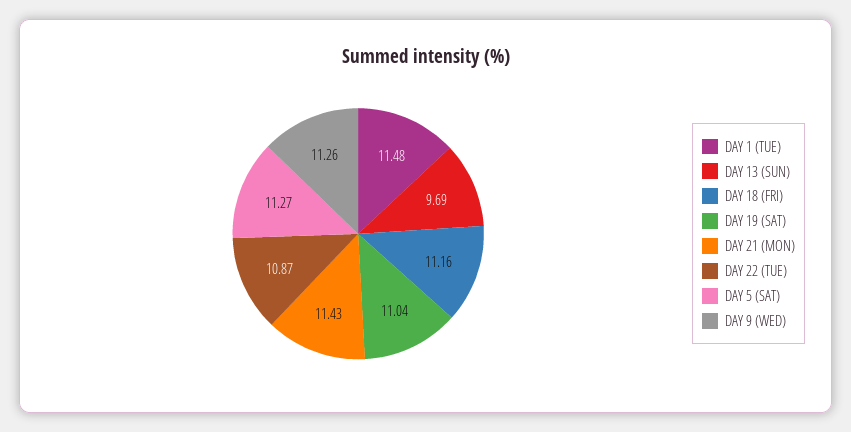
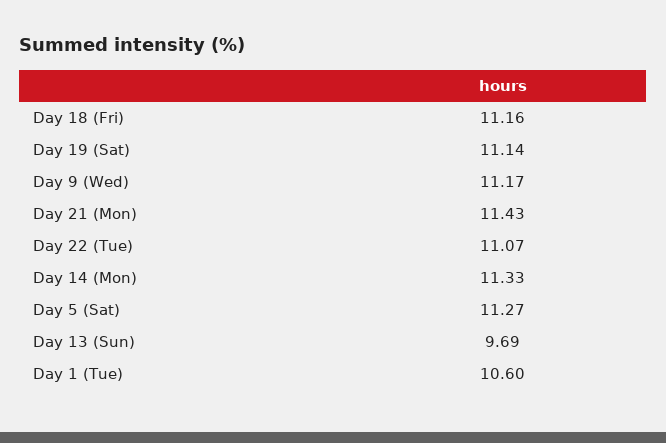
DAY 1 (TUE): 11.48 -> 10.6
DAY 19 (SAT): 11.04 -> 11.14
DAY 22 (TUE): 10.87 -> 11.07
DAY 9 (WED): 11.26 -> 11.17
Day 14 (Mon): none -> 11.33

